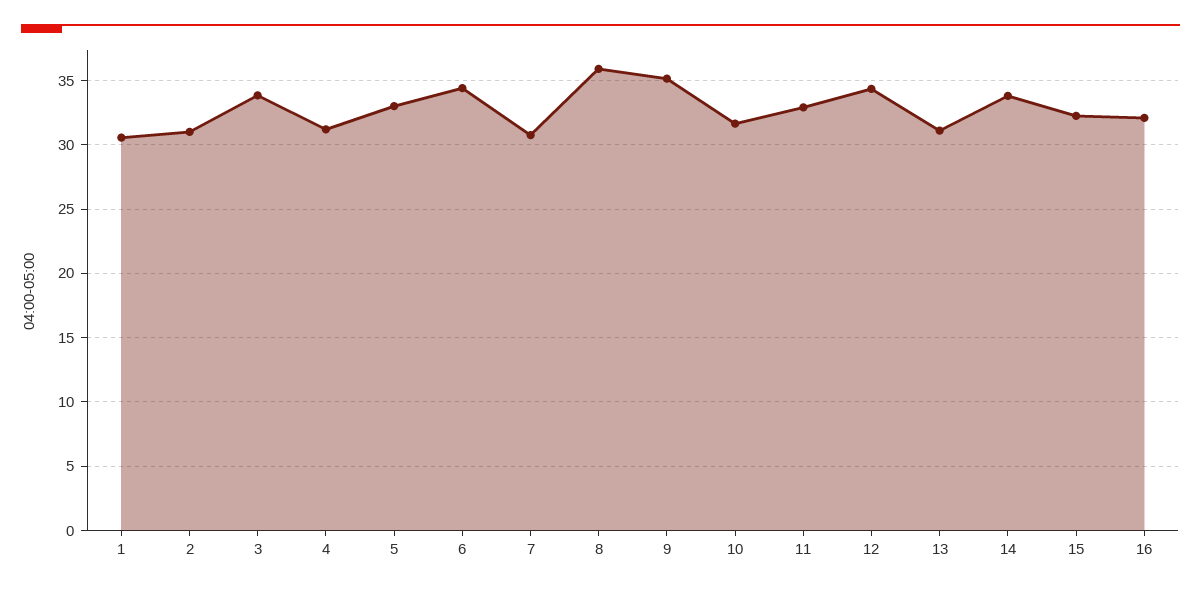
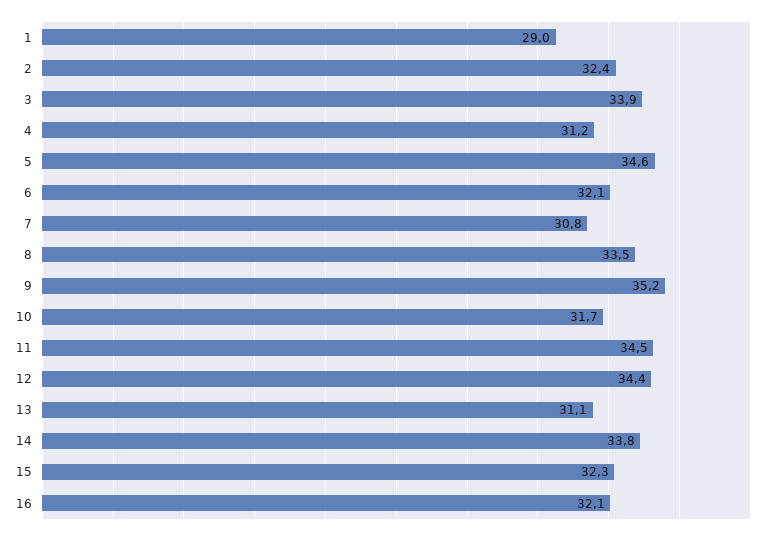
1: 30.5 -> 29
2: 31 -> 32.4
5: 33 -> 34.6
6: 34.5 -> 32.1
8: 36 -> 33.5
11: 33 -> 34.5

